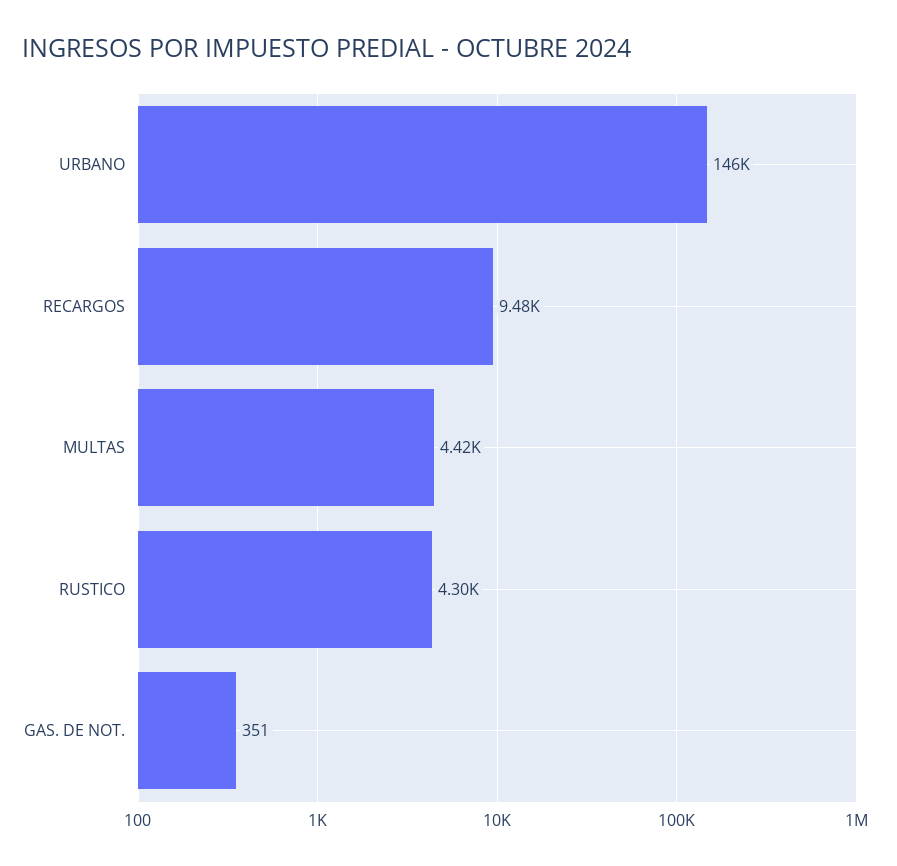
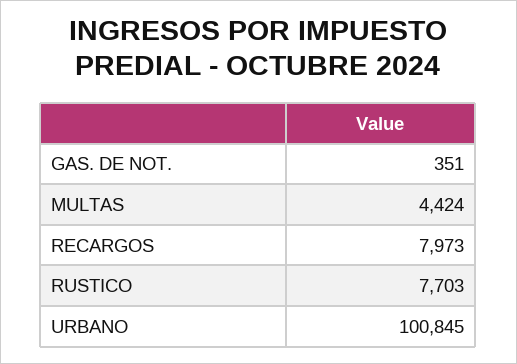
URBANO: 146000 -> 100845
RECARGOS: 9480 -> 7973
RUSTICO: 4300 -> 7703

